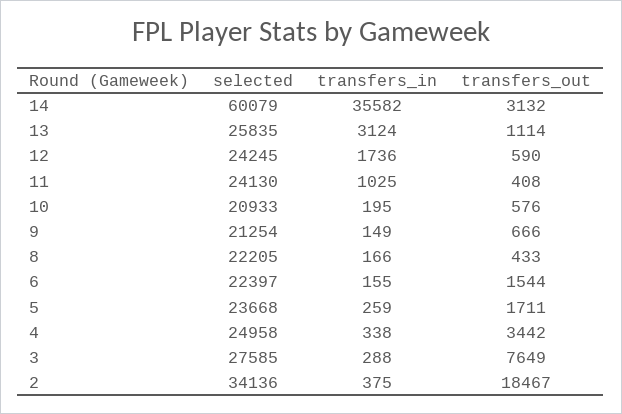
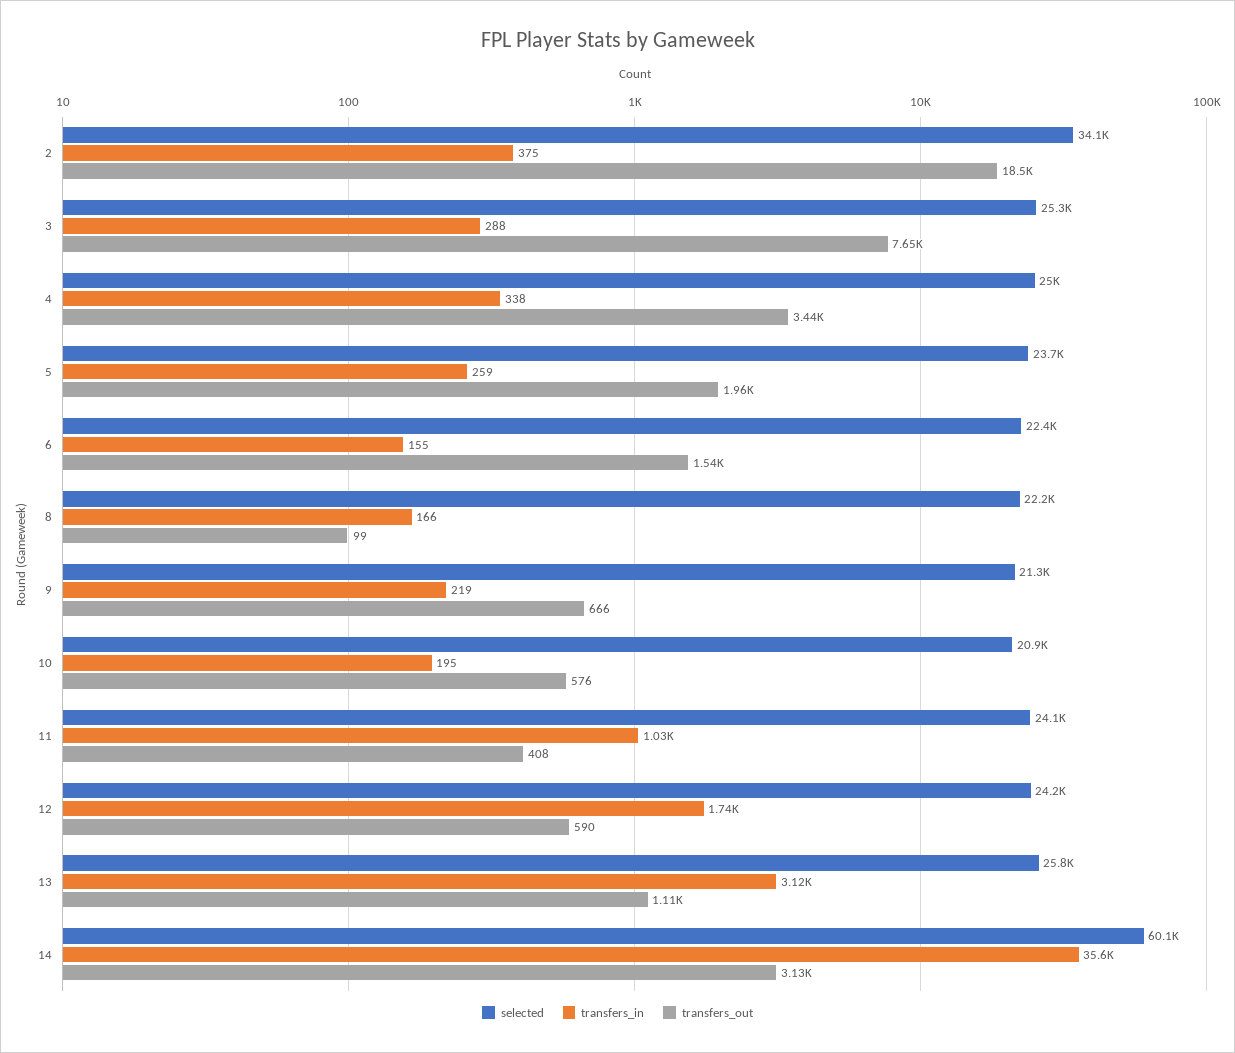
transfers_in, 9: 149 -> 219
transfers_out, 8: 433 -> 99
transfers_out, 5: 1711 -> 1960
selected, 3: 27585 -> 25300

